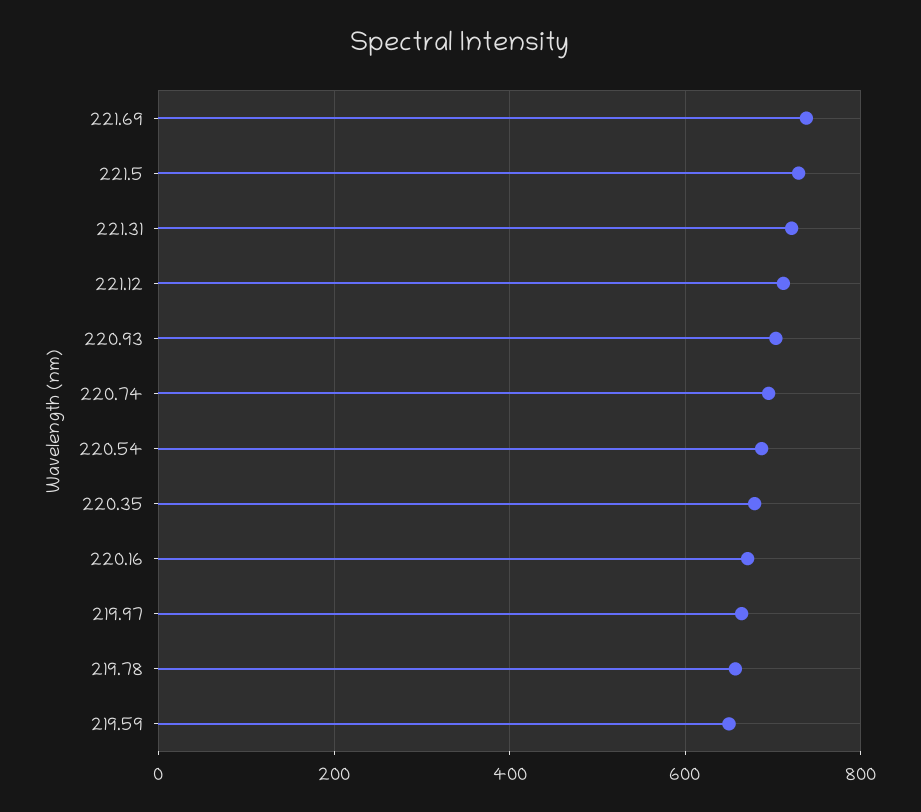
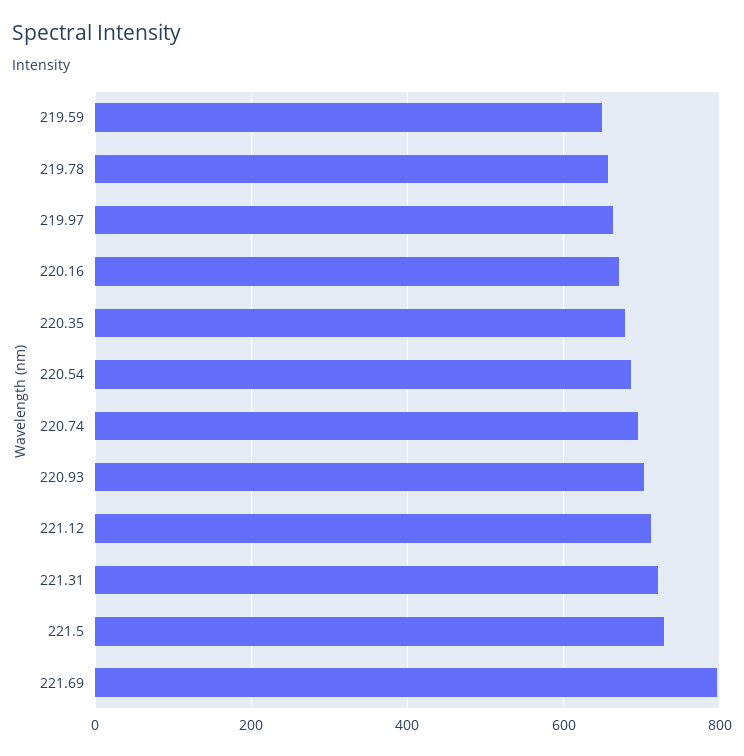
221.69: 740 -> 800

